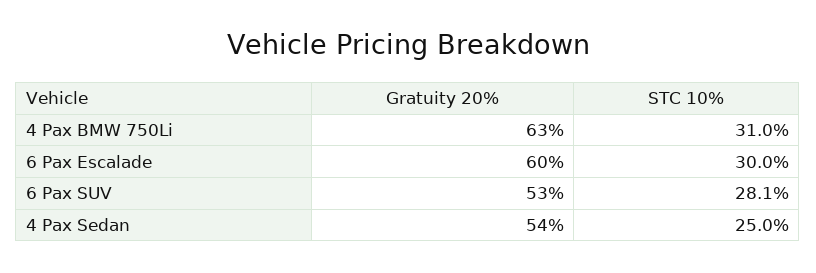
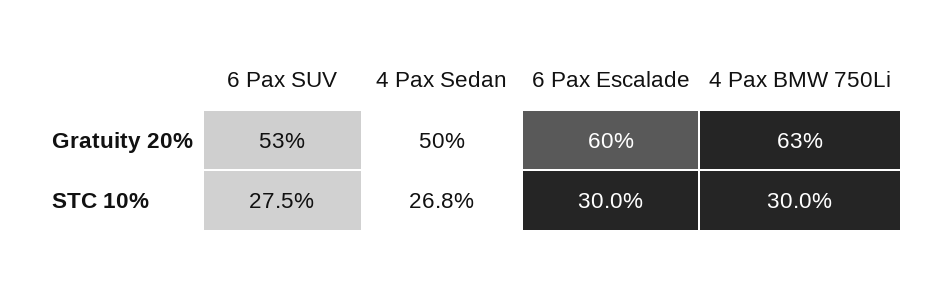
STC 10%, 4 Pax BMW 750Li: 31 -> 30
STC 10%, 6 Pax SUV: 28.1 -> 27.5
Gratuity 20%, 4 Pax Sedan: 54 -> 50
STC 10%, 4 Pax Sedan: 25 -> 26.8

